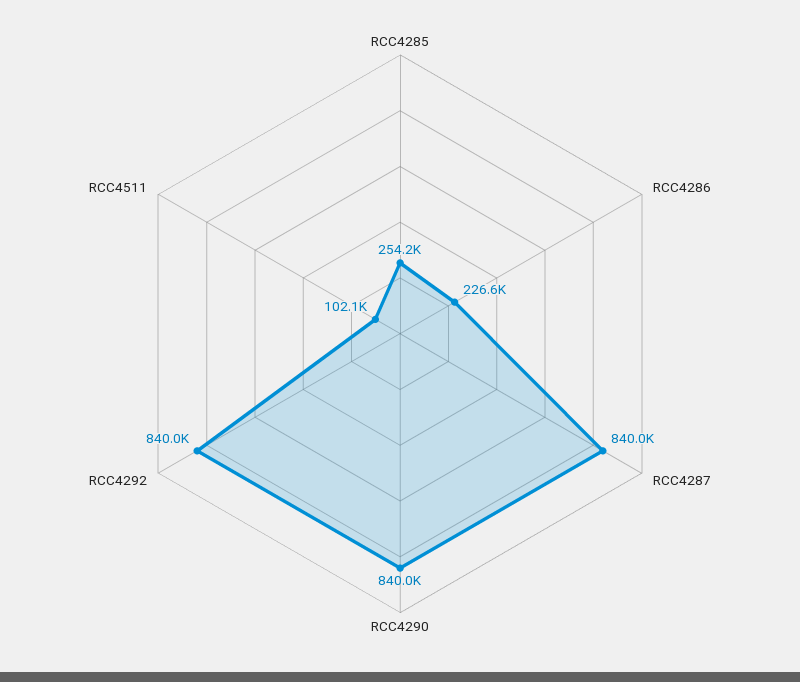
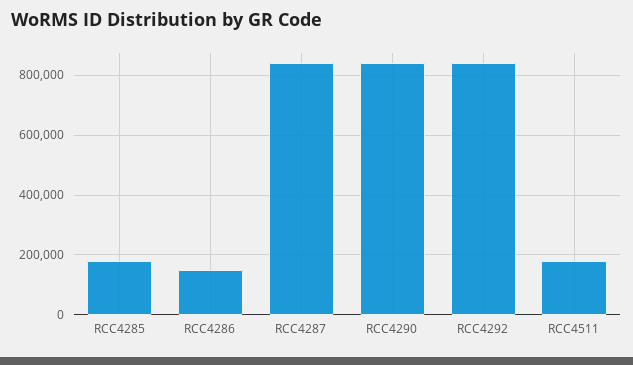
RCC4285: 254200 -> 175000
RCC4286: 226600 -> 150000
RCC4511: 102100 -> 175000

